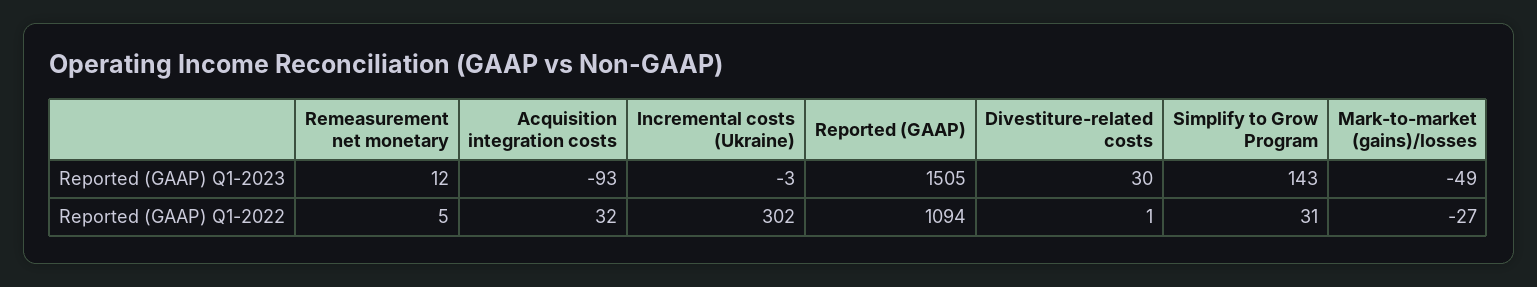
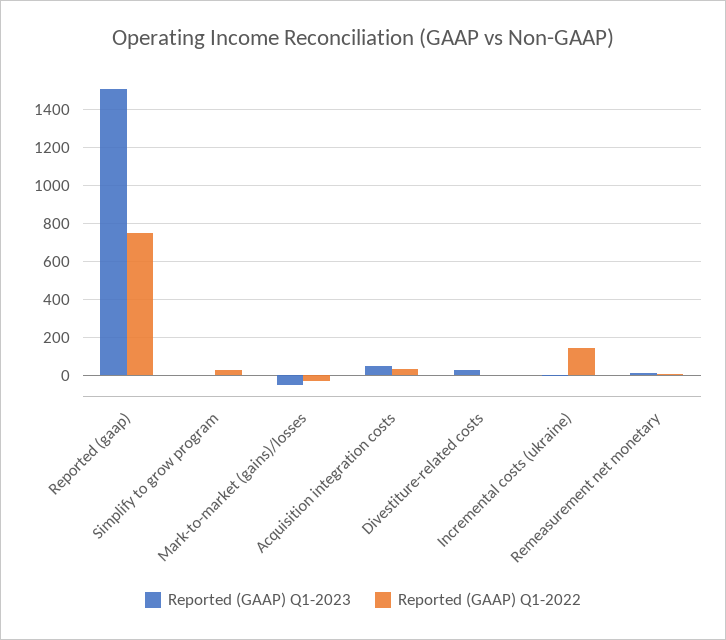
Reported (GAAP) Q1-2023, Acquisition integration costs: -93 -> 50
Reported (GAAP) Q1-2023, Simplify to Grow Program: 143 -> 0
Reported (GAAP) Q1-2022, Incremental costs (Ukraine): 302 -> 150
Reported (GAAP) Q1-2022, Reported (GAAP): 1094 -> 750

